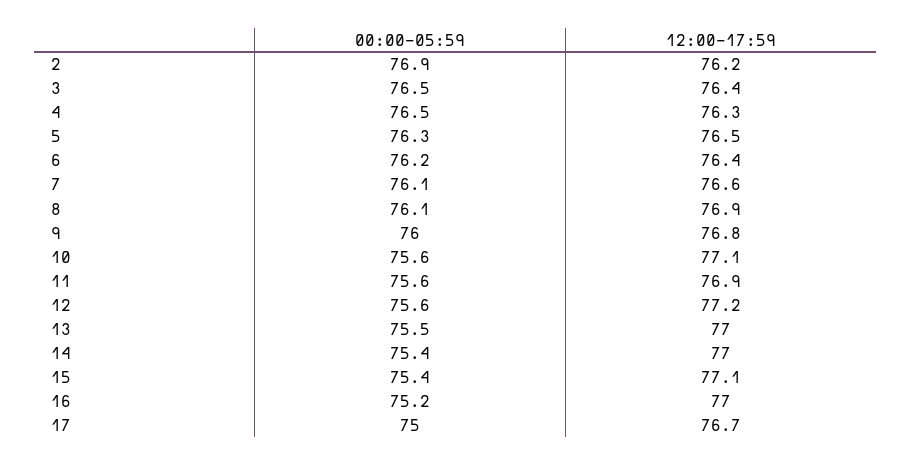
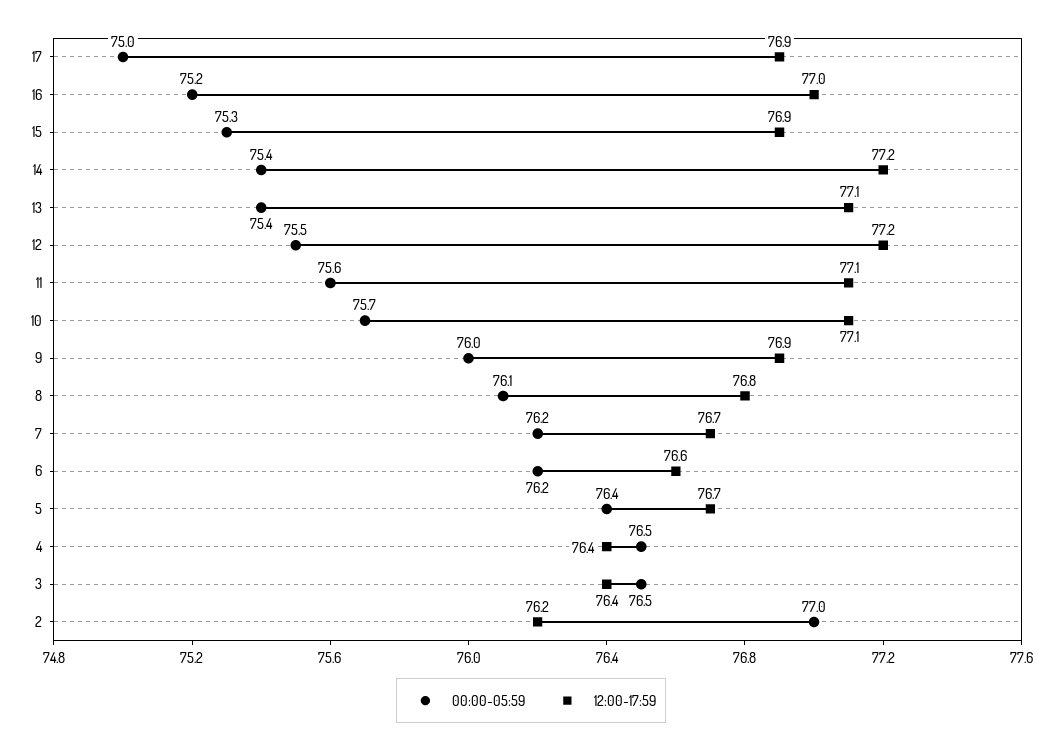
00:00-05:59, 2: 76.9 -> 77
12:00-17:59, 4: 76.3 -> 76.4
00:00-05:59, 5: 76.3 -> 76.4
12:00-17:59, 5: 76.5 -> 76.7
12:00-17:59, 6: 76.4 -> 76.6
00:00-05:59, 7: 76.1 -> 76.2
12:00-17:59, 7: 76.6 -> 76.7
12:00-17:59, 8: 76.9 -> 76.8
12:00-17:59, 9: 76.8 -> 76.9
00:00-05:59, 10: 75.6 -> 75.7
12:00-17:59, 11: 76.9 -> 77.1
00:00-05:59, 12: 75.6 -> 75.5
00:00-05:59, 13: 75.5 -> 75.4
12:00-17:59, 13: 77 -> 77.1
12:00-17:59, 14: 77 -> 77.2
00:00-05:59, 15: 75.4 -> 75.3
12:00-17:59, 15: 77.1 -> 76.9
12:00-17:59, 17: 76.7 -> 76.9

